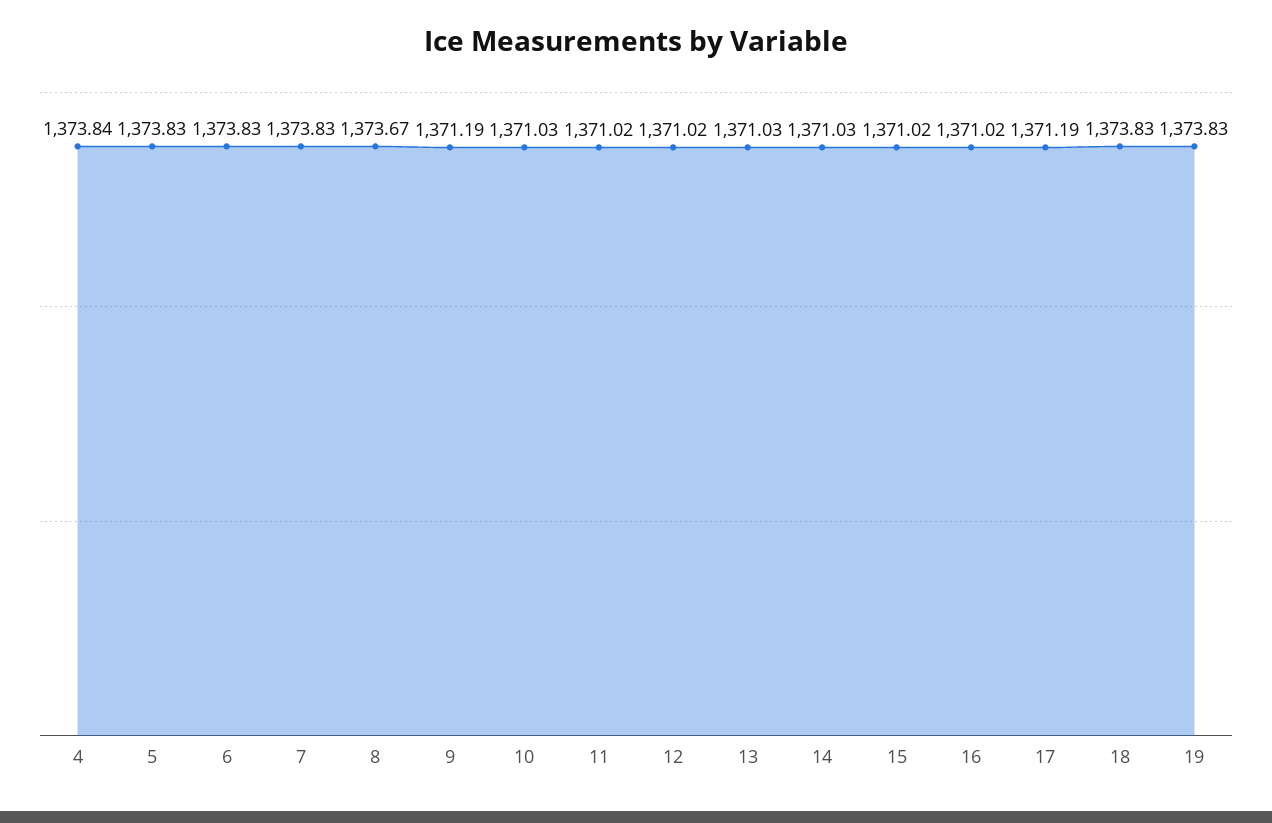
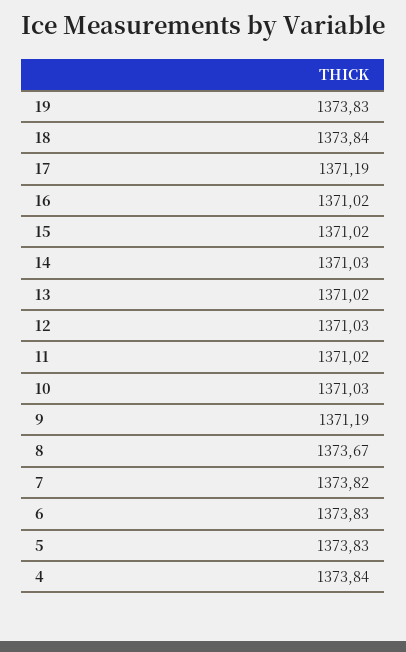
7: 1373.83 -> 1373.82
12: 1371.02 -> 1371.03
13: 1371.03 -> 1371.02
18: 1373.83 -> 1373.84

